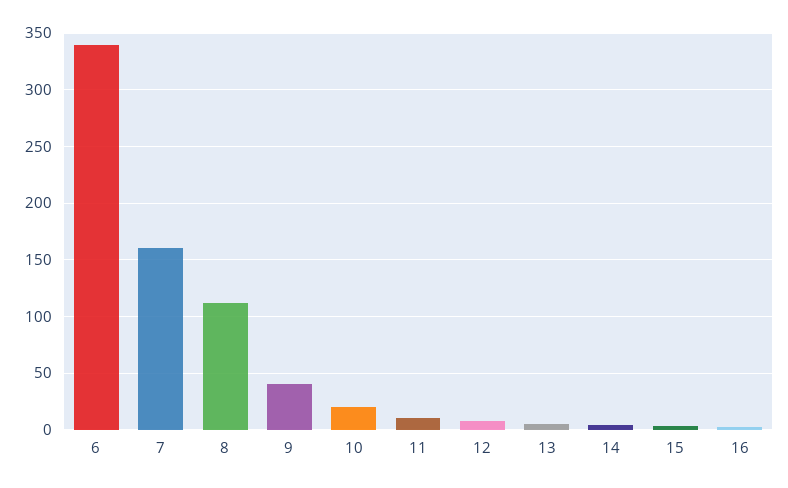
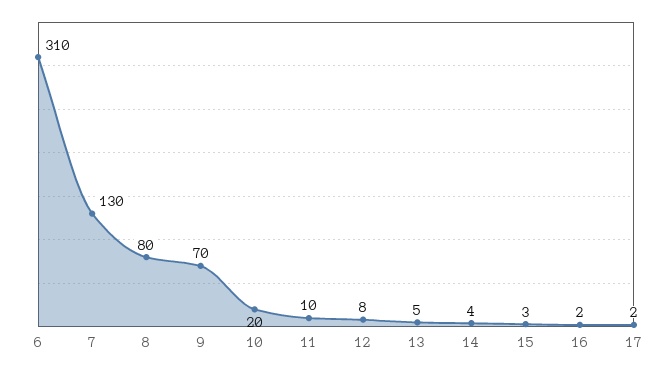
6: 340 -> 310
7: 160 -> 130
8: 110 -> 80
9: 40 -> 70
17: none -> 2

